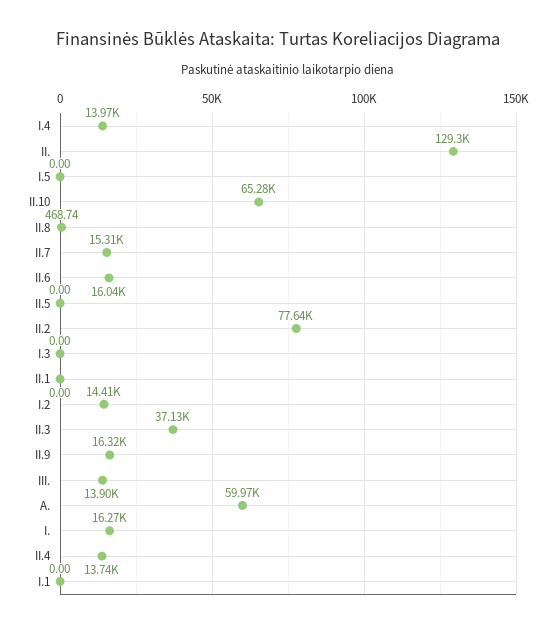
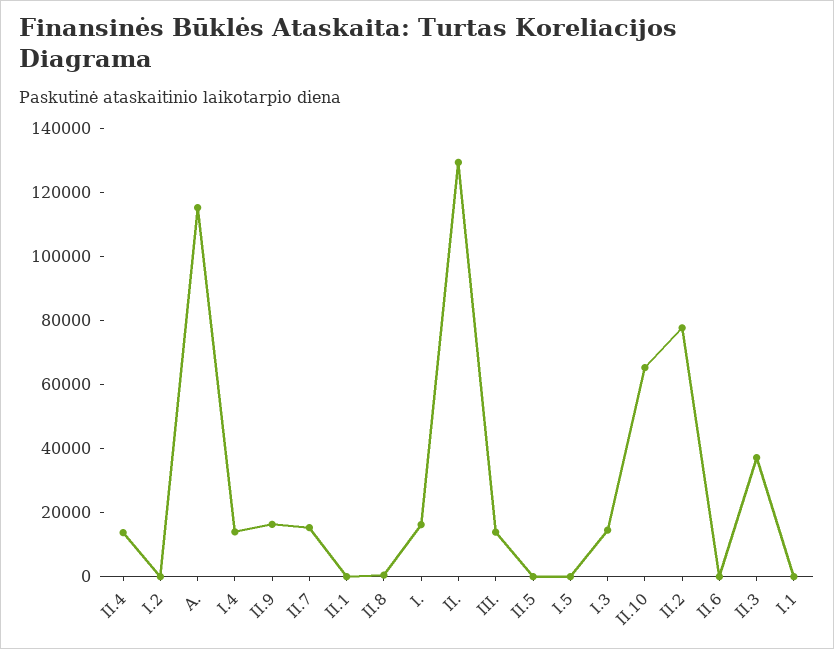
II.6: 16040 -> 0
I.3: 0 -> 15000
I.2: 14410 -> 0
A.: 59970 -> 115000

